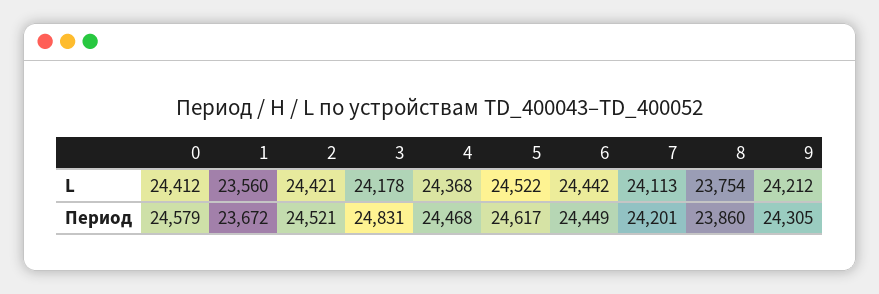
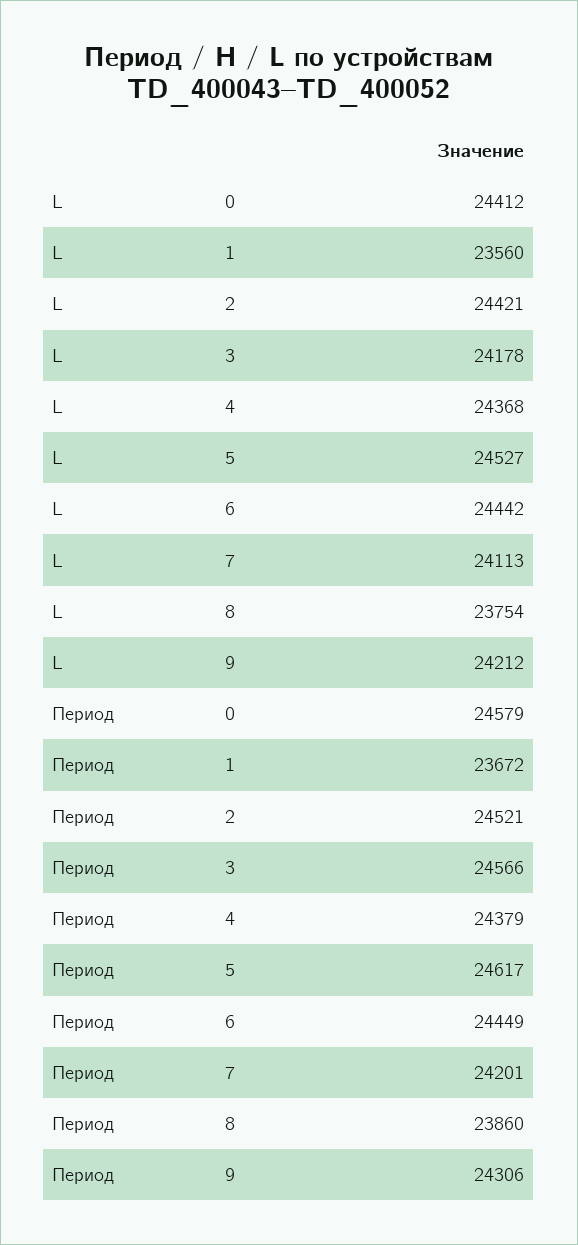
5, L: 24522 -> 24527
3, Период: 24831 -> 24566
4, Период: 24468 -> 24379
9, Период: 24305 -> 24306

